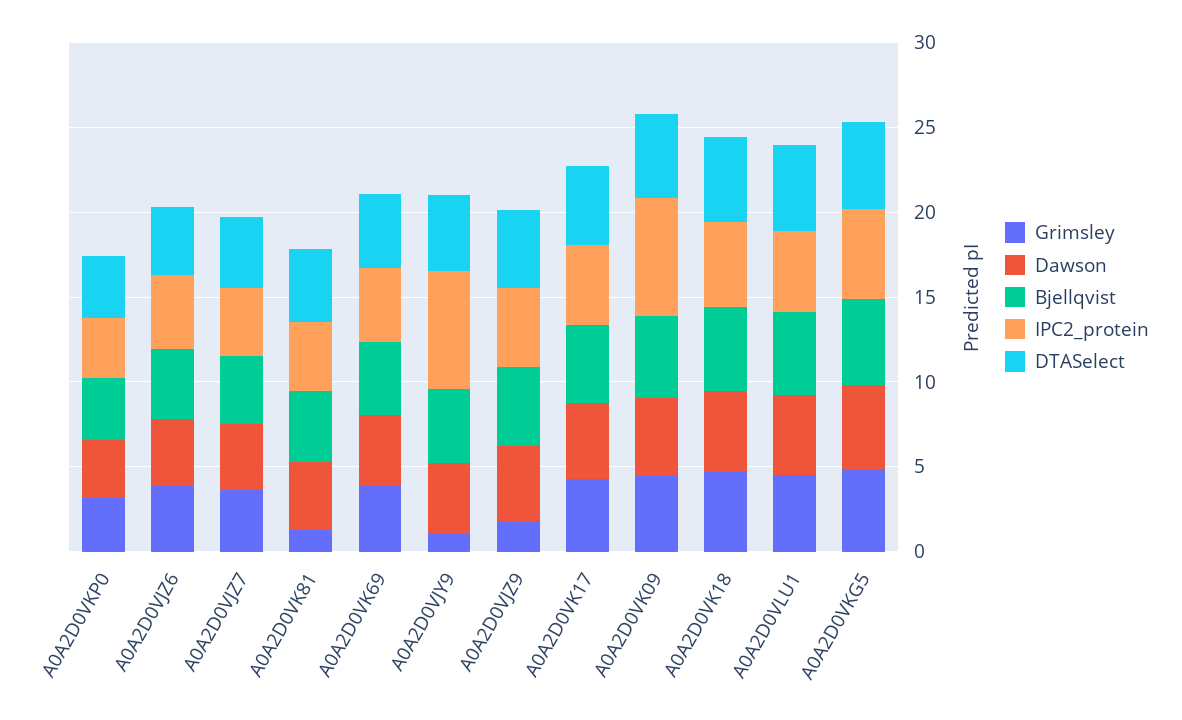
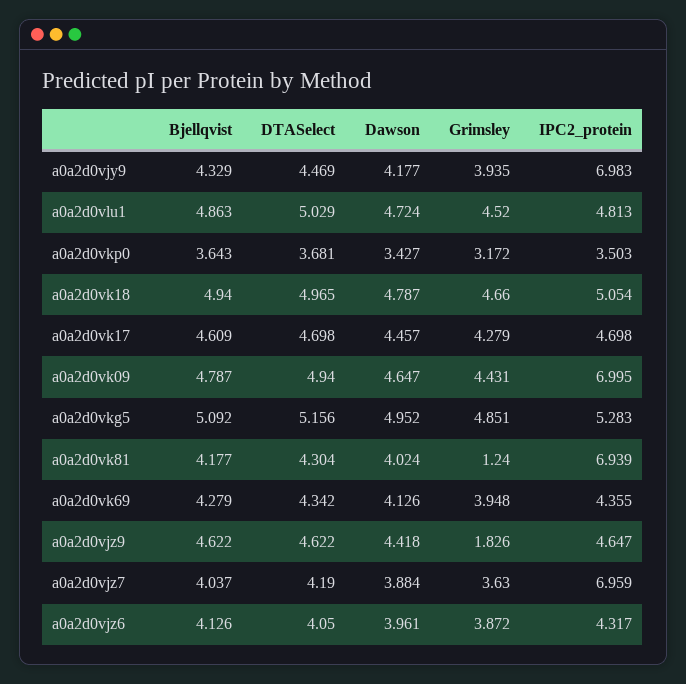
IPC2_protein, A0A2D0VJZ7: 4 -> 6.959
IPC2_protein, A0A2D0VK81: 4 -> 6.939
Grimsley, A0A2D0VJY9: 1 -> 3.935

